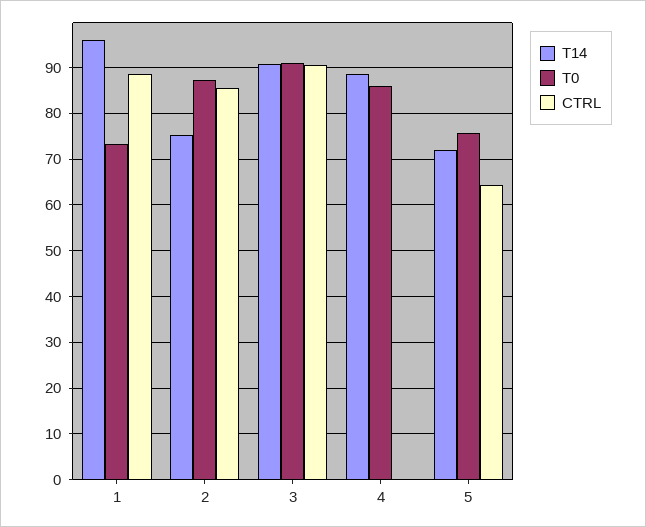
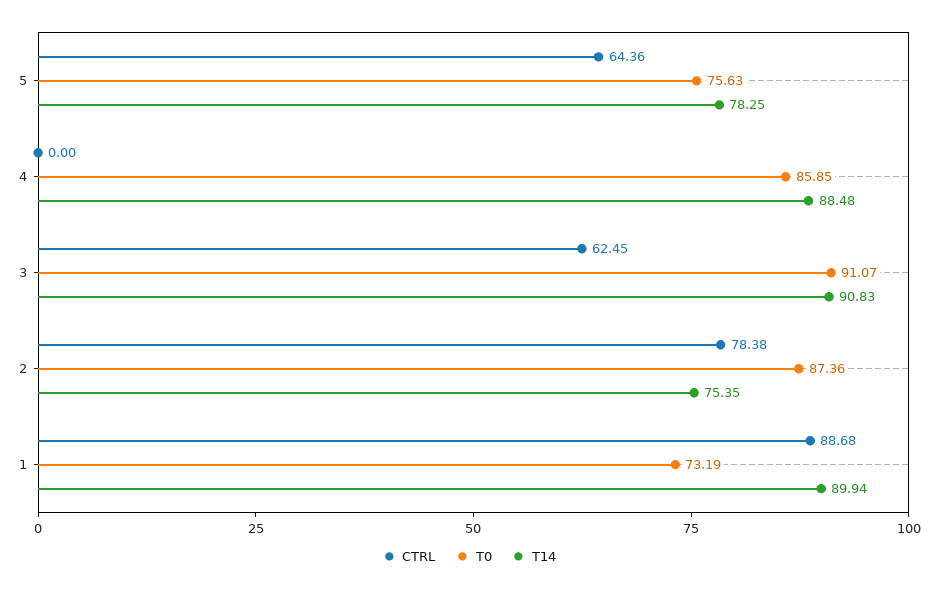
T14, 1: 96 -> 89.94
CTRL, 2: 86 -> 78.38
CTRL, 3: 90 -> 62.45
T14, 5: 72 -> 78.25

